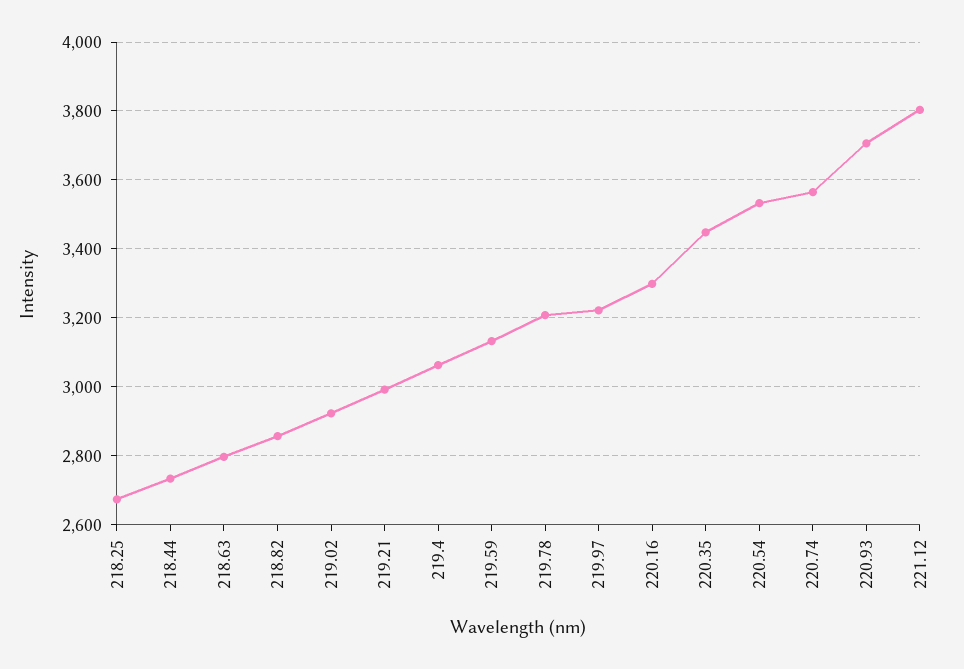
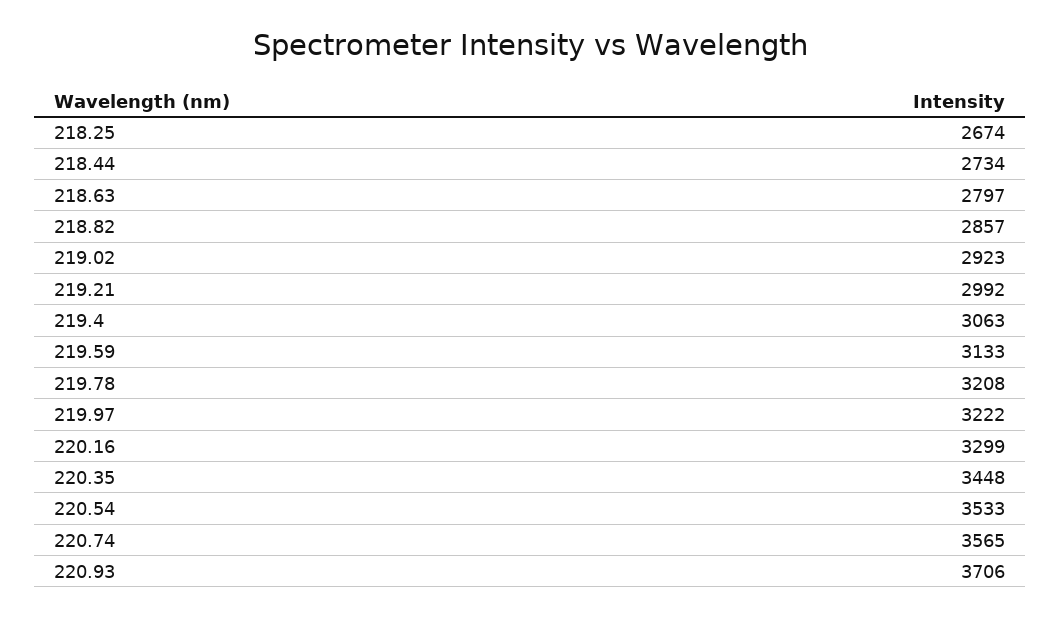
221.12: 3800 -> none

